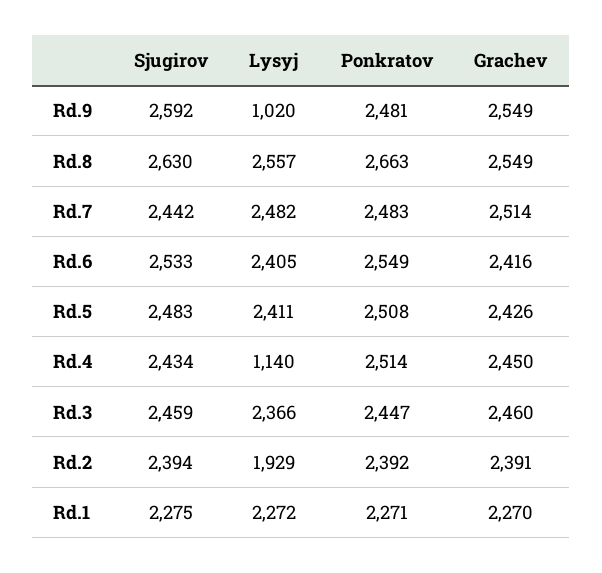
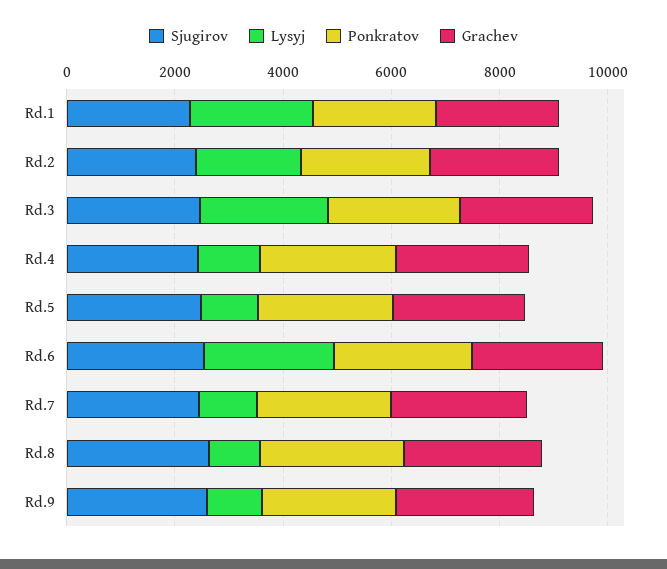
Lysyj, Rd.8: 2557 -> 1000
Lysyj, Rd.7: 2482 -> 1000
Lysyj, Rd.5: 2411 -> 1000

